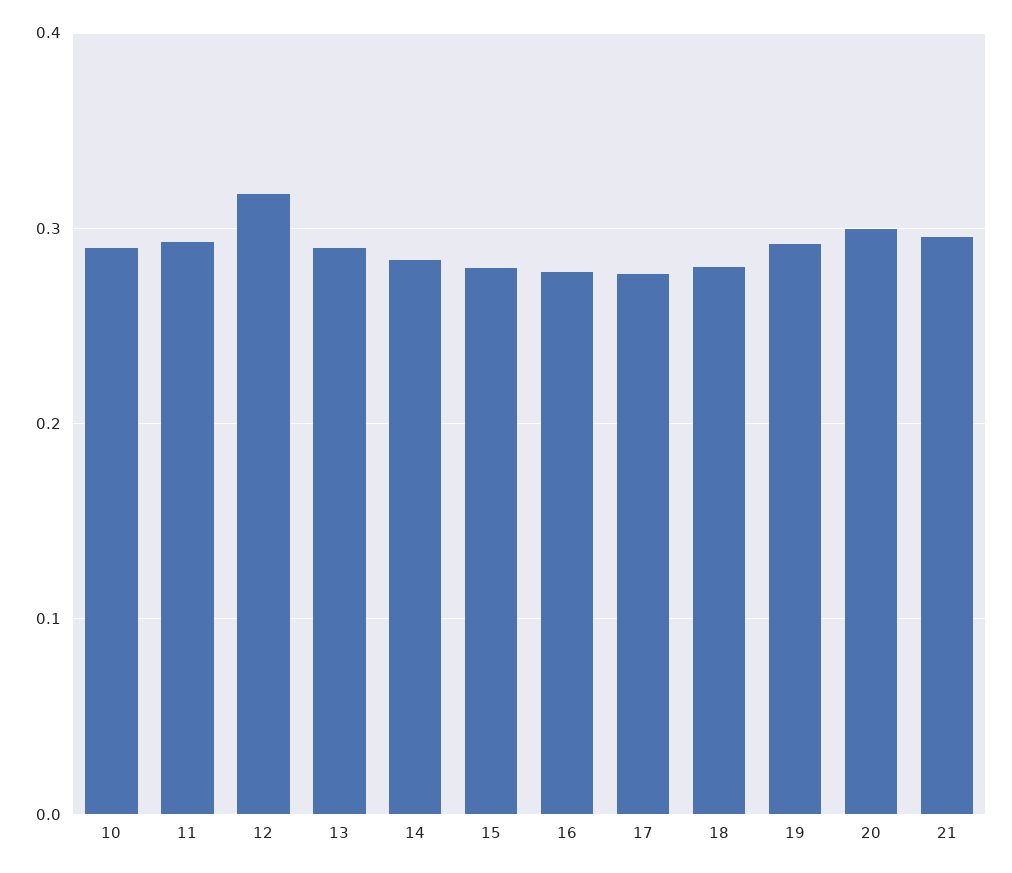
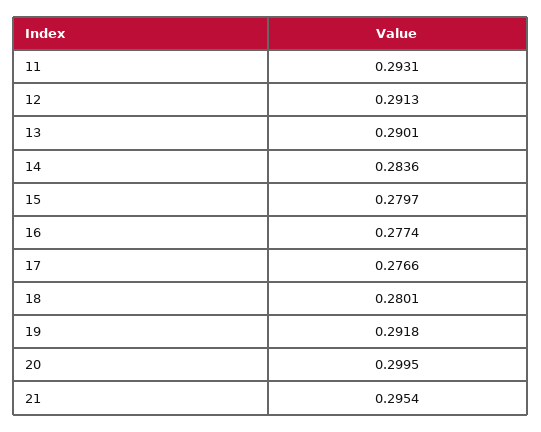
10: 0.29 -> none
12: 0.32 -> 0.2913

